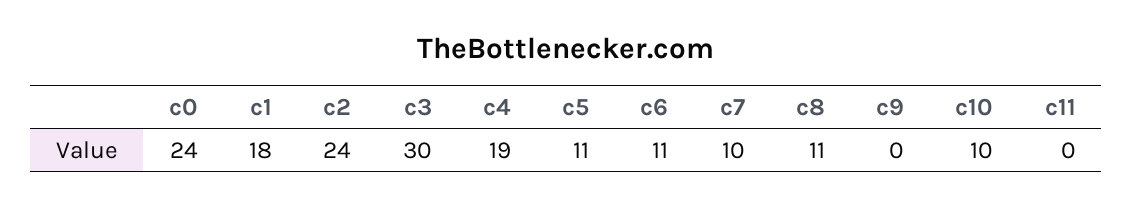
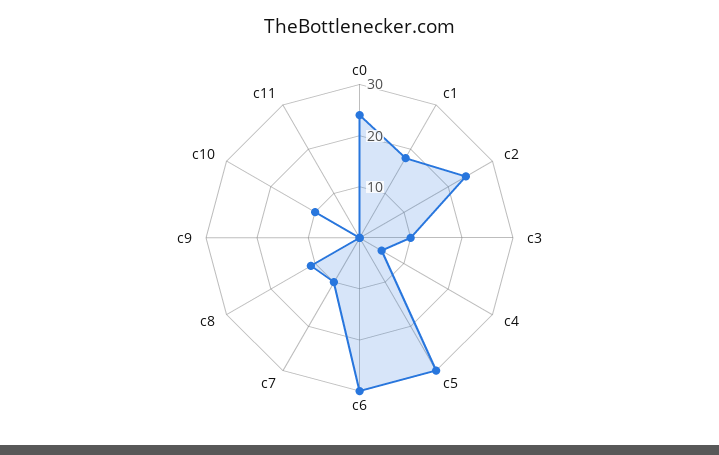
c3: 30 -> 10
c4: 19 -> 5
c5: 11 -> 30
c6: 11 -> 30

